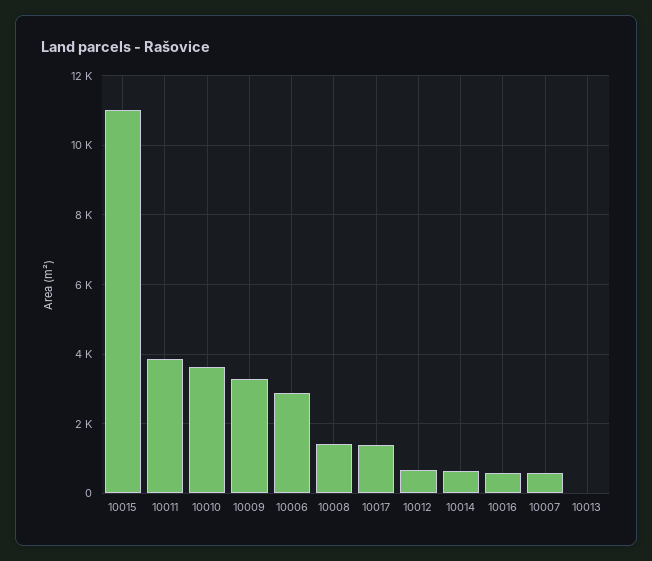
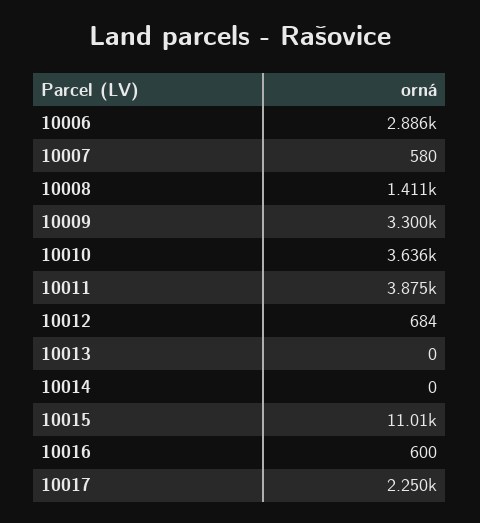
10017: 1400 -> 2250
10014: 600 -> 0

